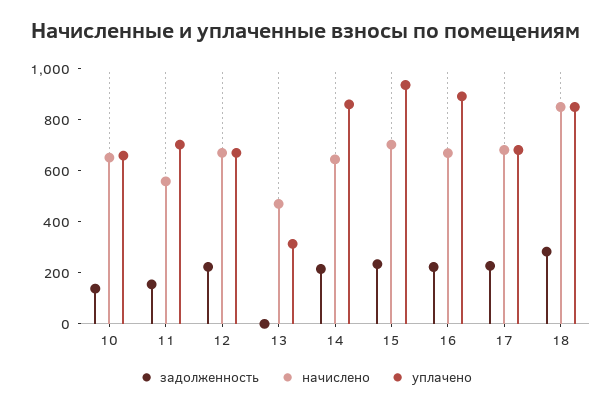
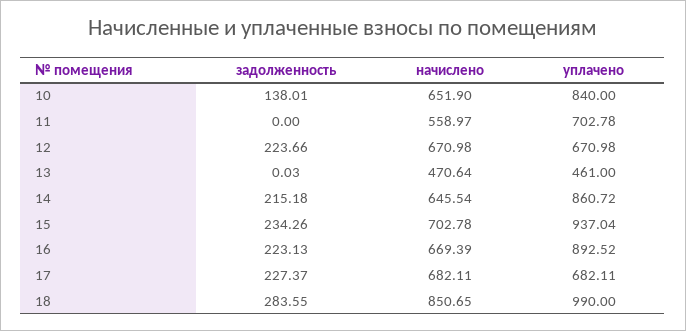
уплачено, 10: 650 -> 840
задолженность, 11: 150 -> 0
уплачено, 13: 300 -> 461
уплачено, 18: 850 -> 990

